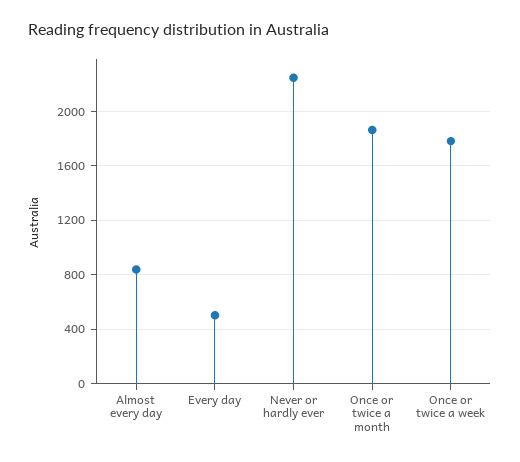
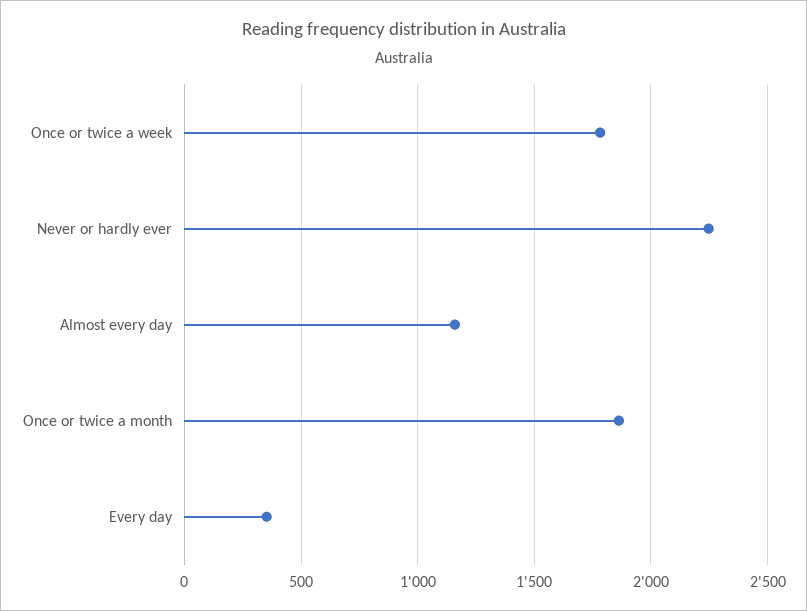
Almost every day: 850 -> 1150
Every day: 500 -> 350

